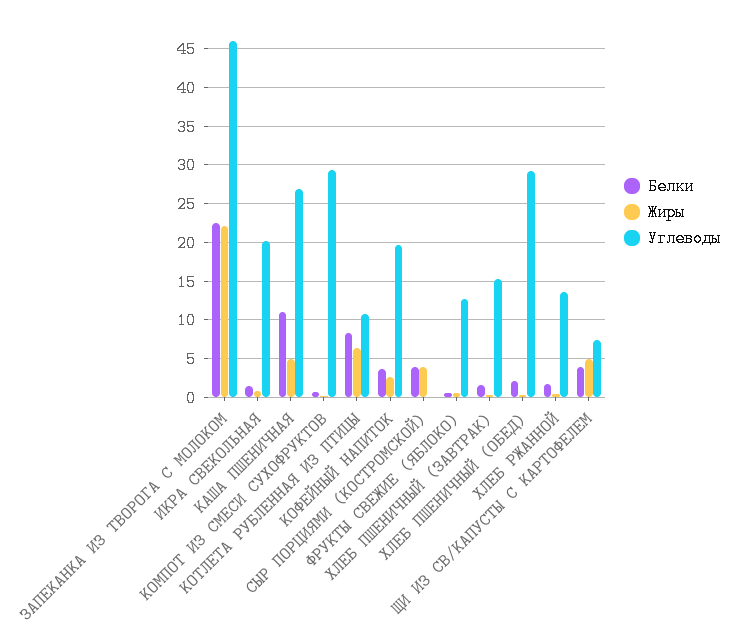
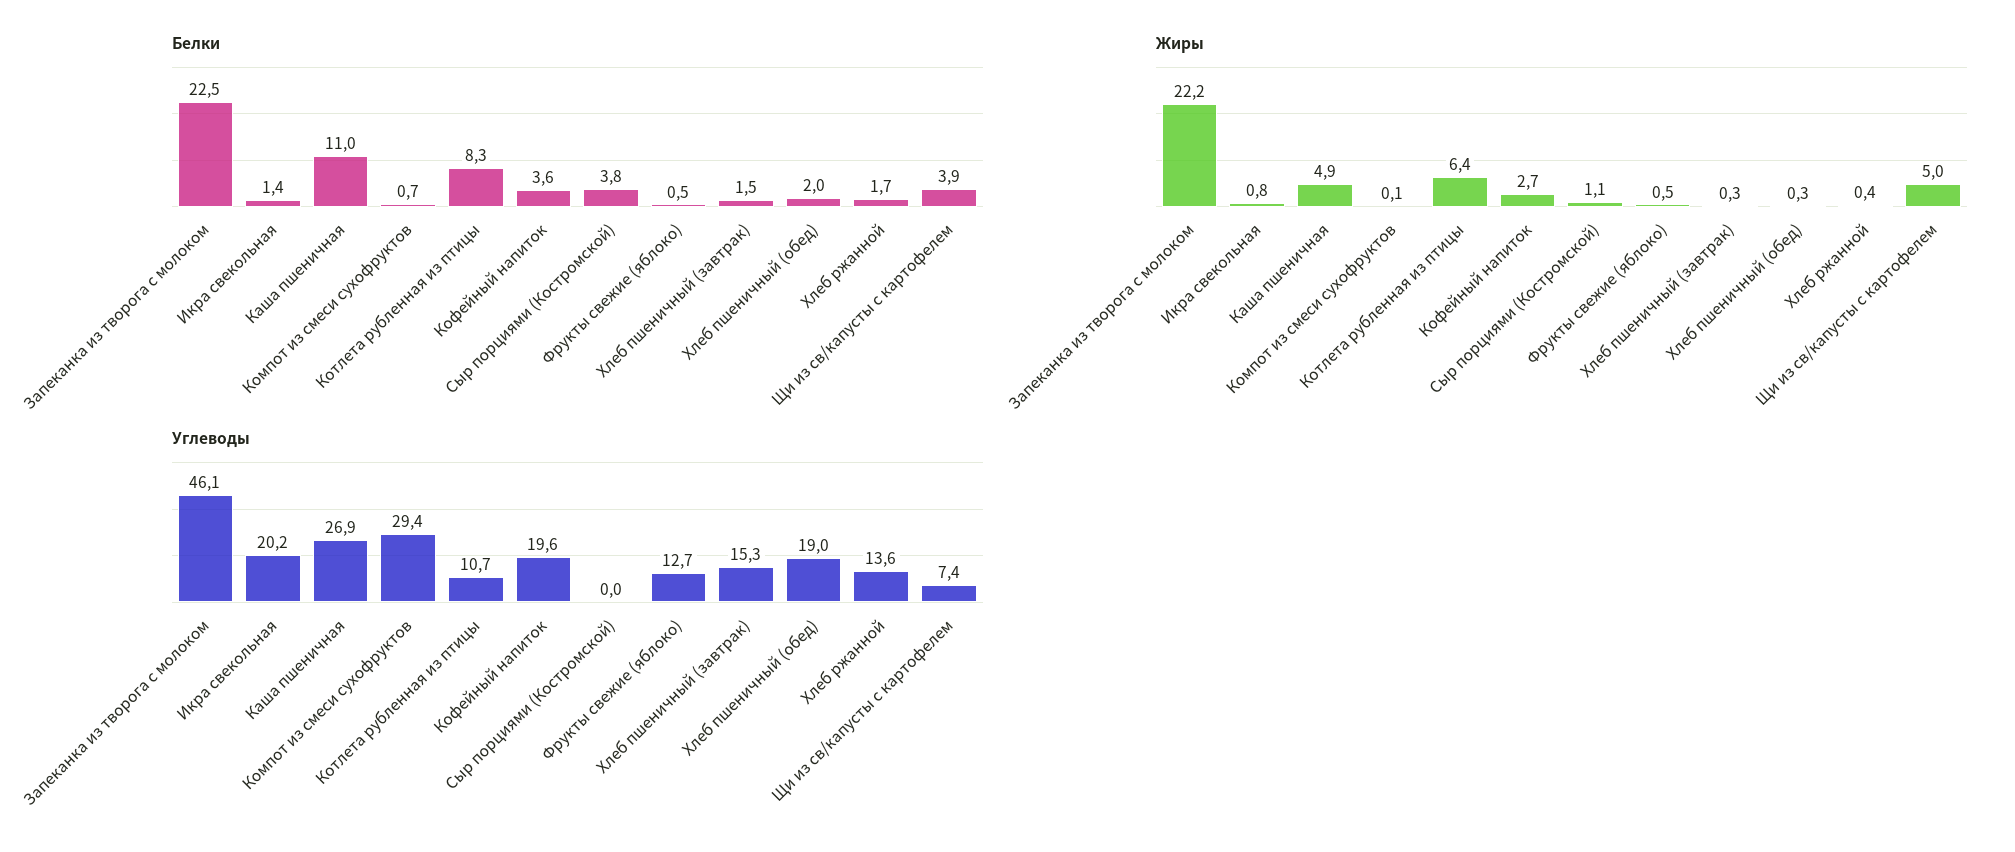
Жиры, СЫР ПОРЦИЯМИ (КОСТРОМСКОЙ): 4 -> 1.1
Углеводы, ХЛЕБ ПШЕНИЧНЫЙ (ОБЕД): 29 -> 19

